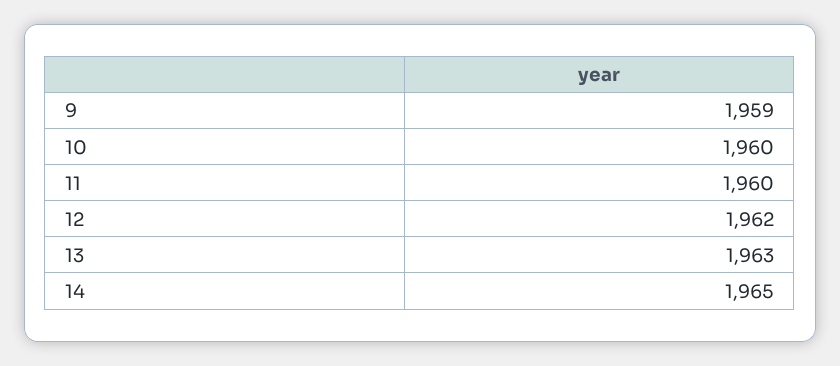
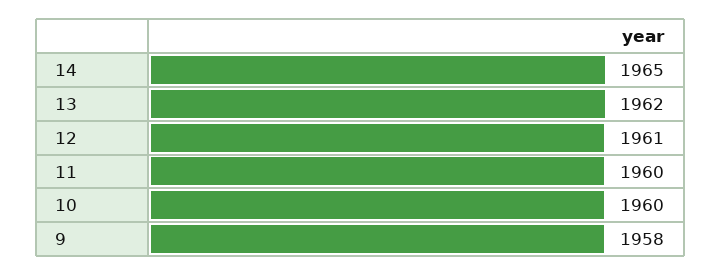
9: 1959 -> 1958
12: 1962 -> 1961
13: 1963 -> 1962

